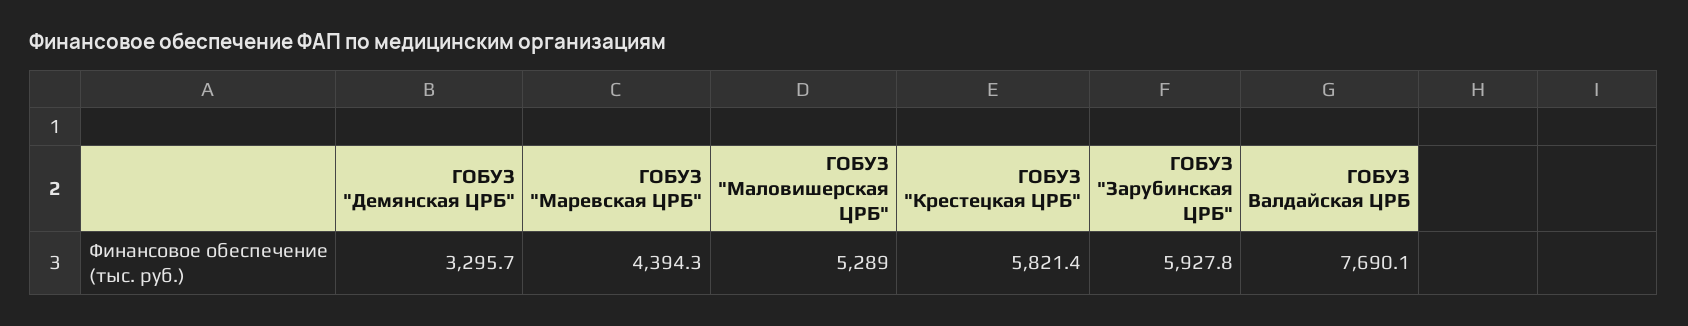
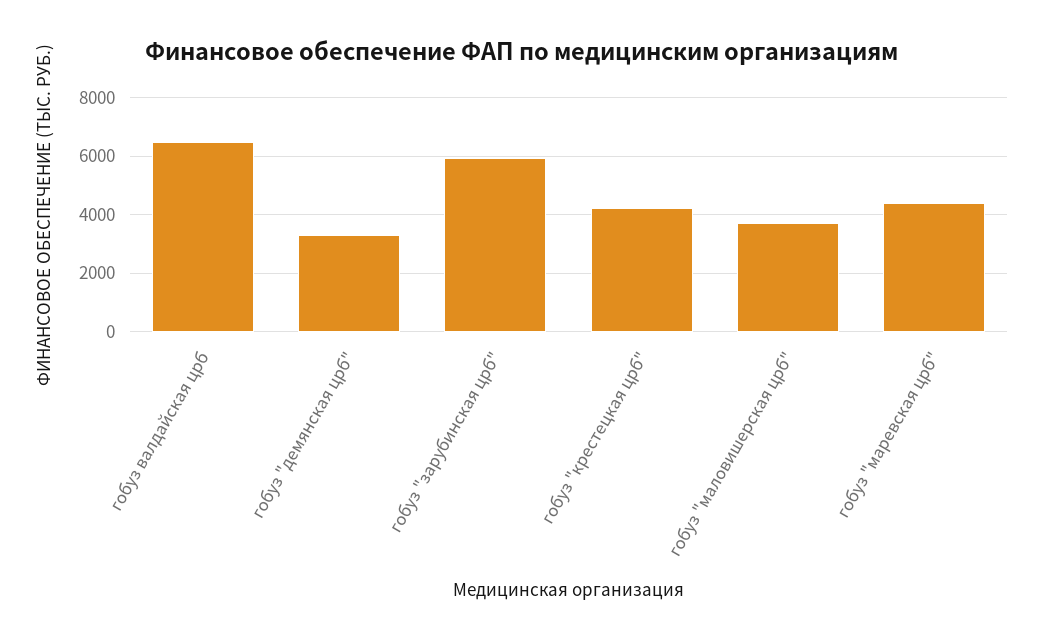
ГОБУЗ "Маловишерская ЦРБ": 5289 -> 3750
ГОБУЗ "Крестецкая ЦРБ": 5821.4 -> 4250
ГОБУЗ Валдайская ЦРБ: 7690.1 -> 6500

